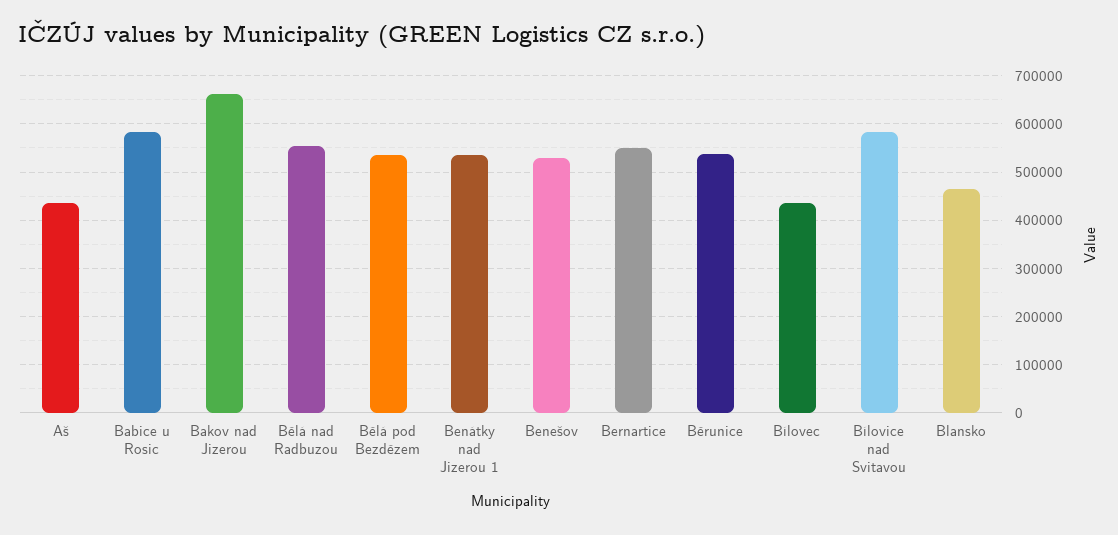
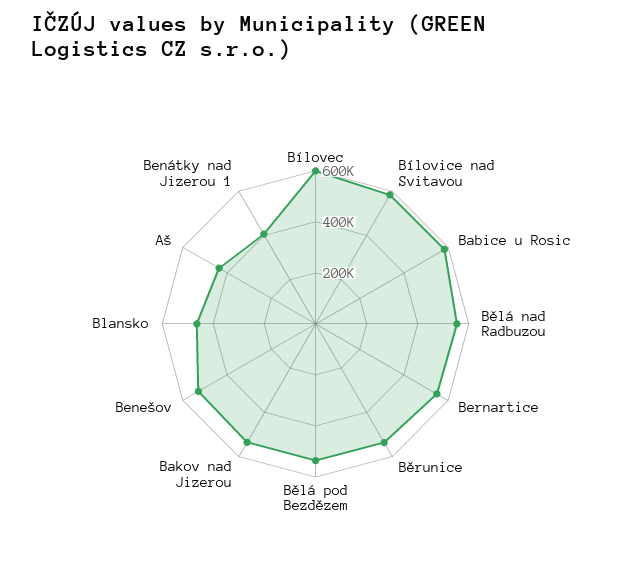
Bakov nad Jizerou: 660000 -> 550000
Benátky nad Jizerou 1: 540000 -> 400000
Bílovec: 440000 -> 600000

